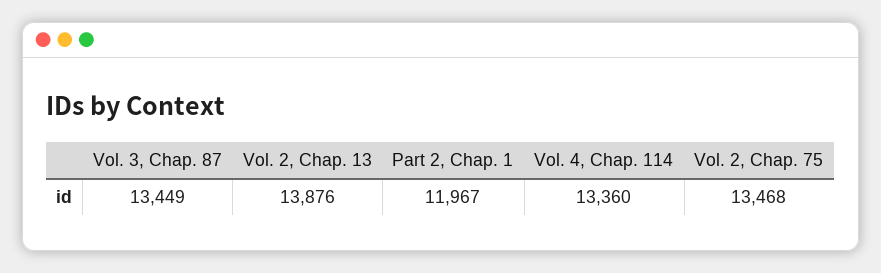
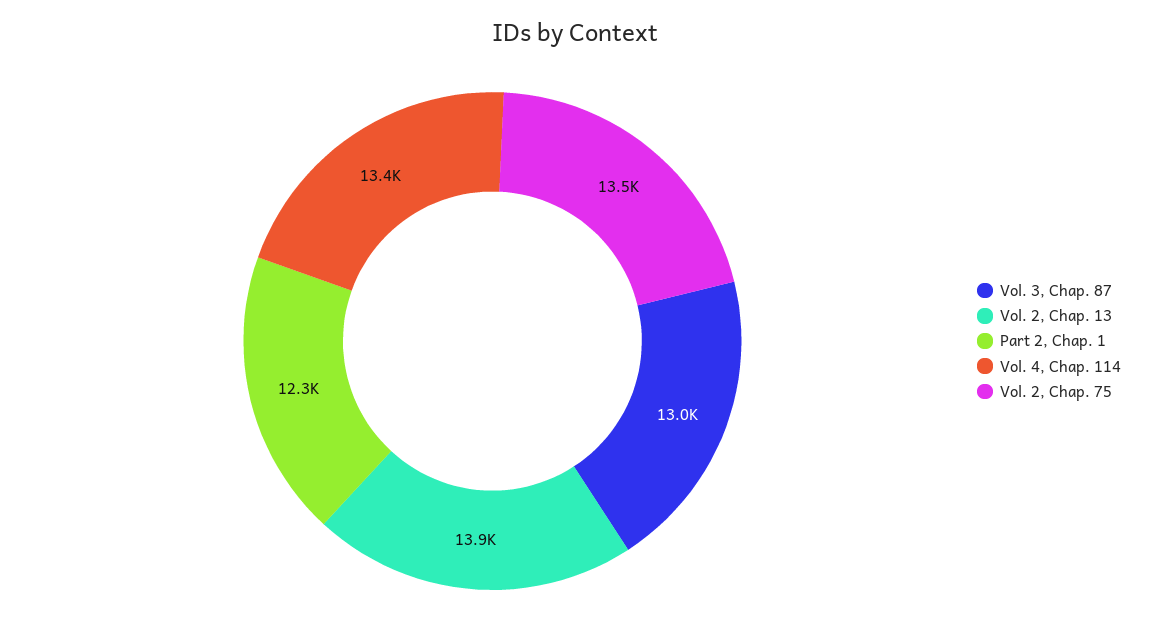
Vol. 3, Chap. 87: 13449 -> 13000
Part 2, Chap. 1: 11967 -> 12300

